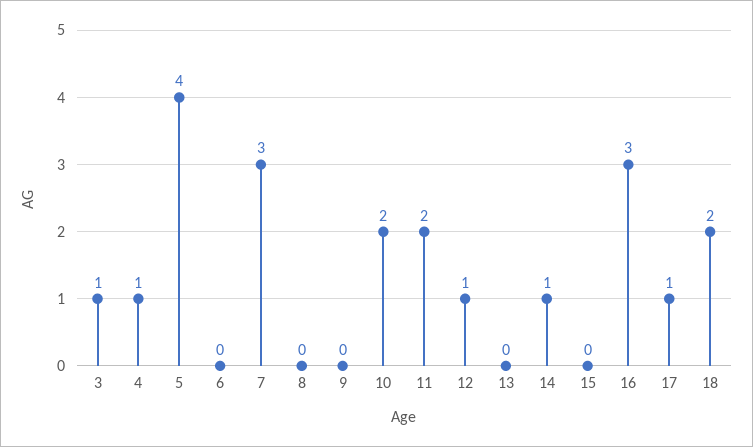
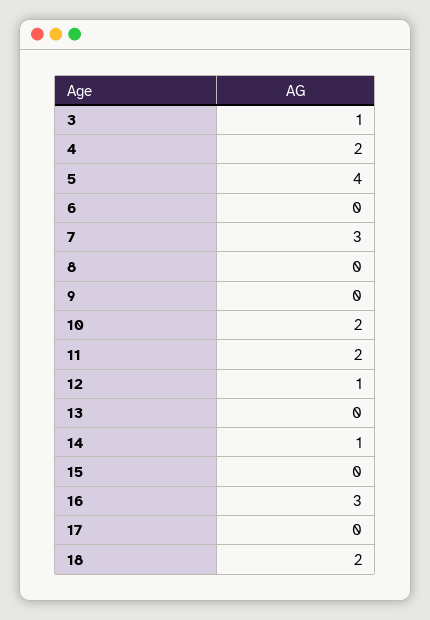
4: 1 -> 2
17: 1 -> 0

